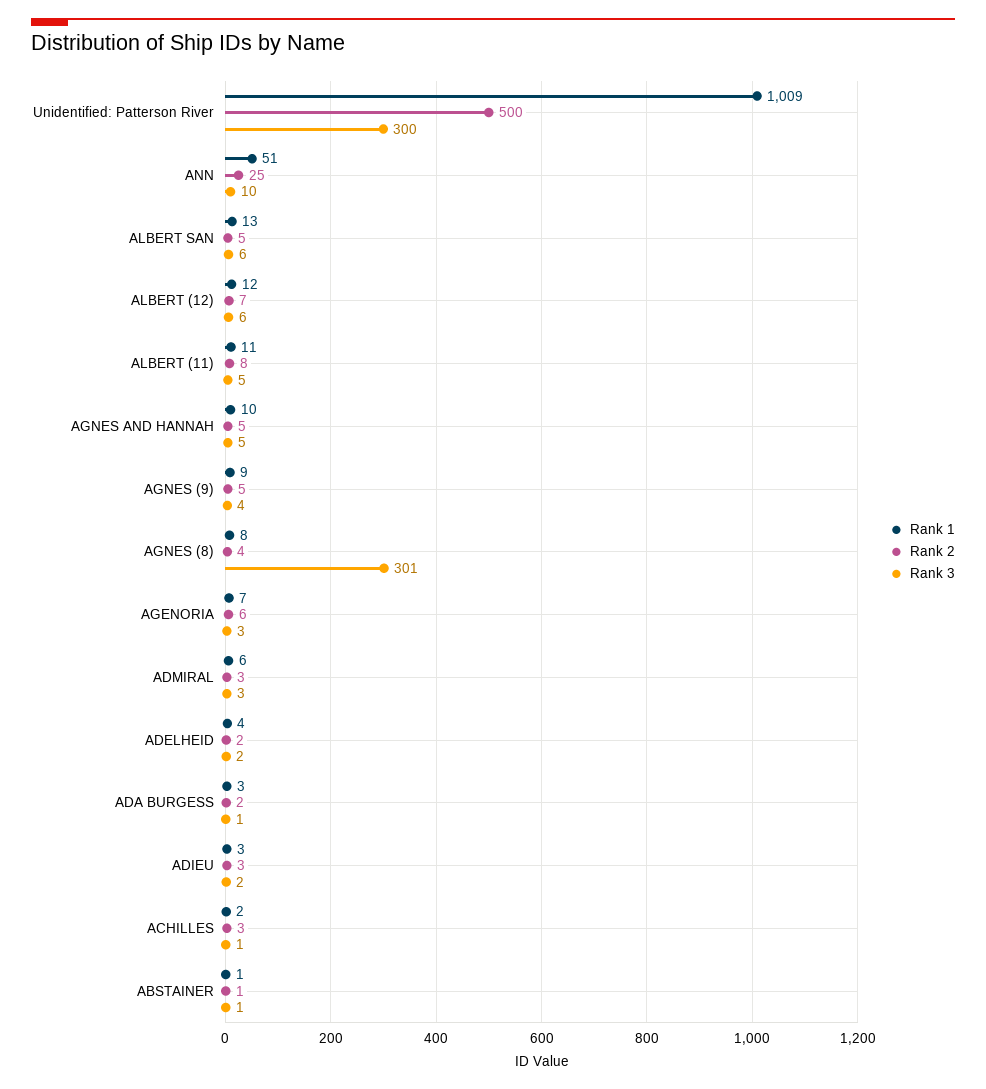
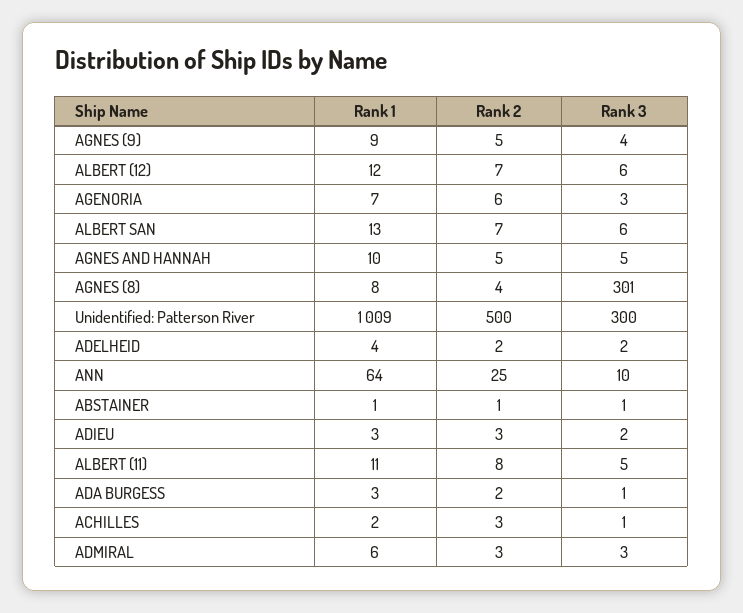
Rank 1, ANN: 51 -> 64
Rank 2, ALBERT SAN: 5 -> 7

